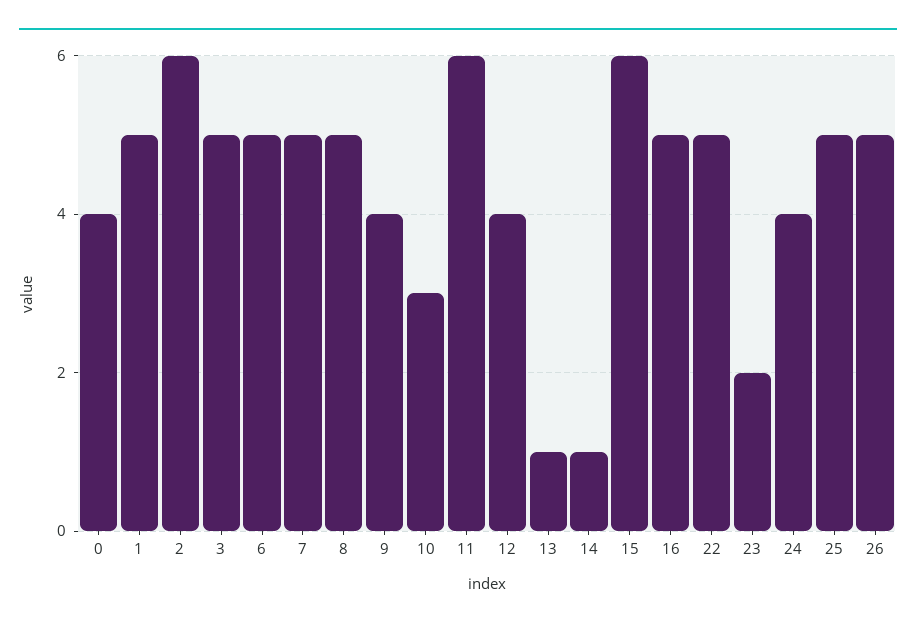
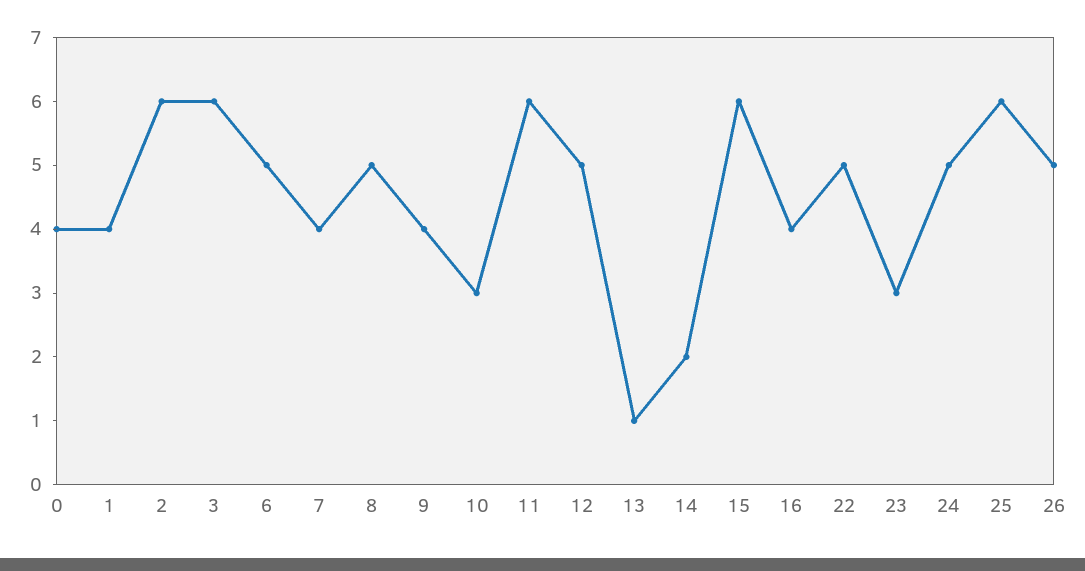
1: 5 -> 4
3: 5 -> 6
7: 5 -> 4
12: 4 -> 5
14: 1 -> 2
16: 5 -> 4
23: 2 -> 3
24: 4 -> 5
25: 5 -> 6

